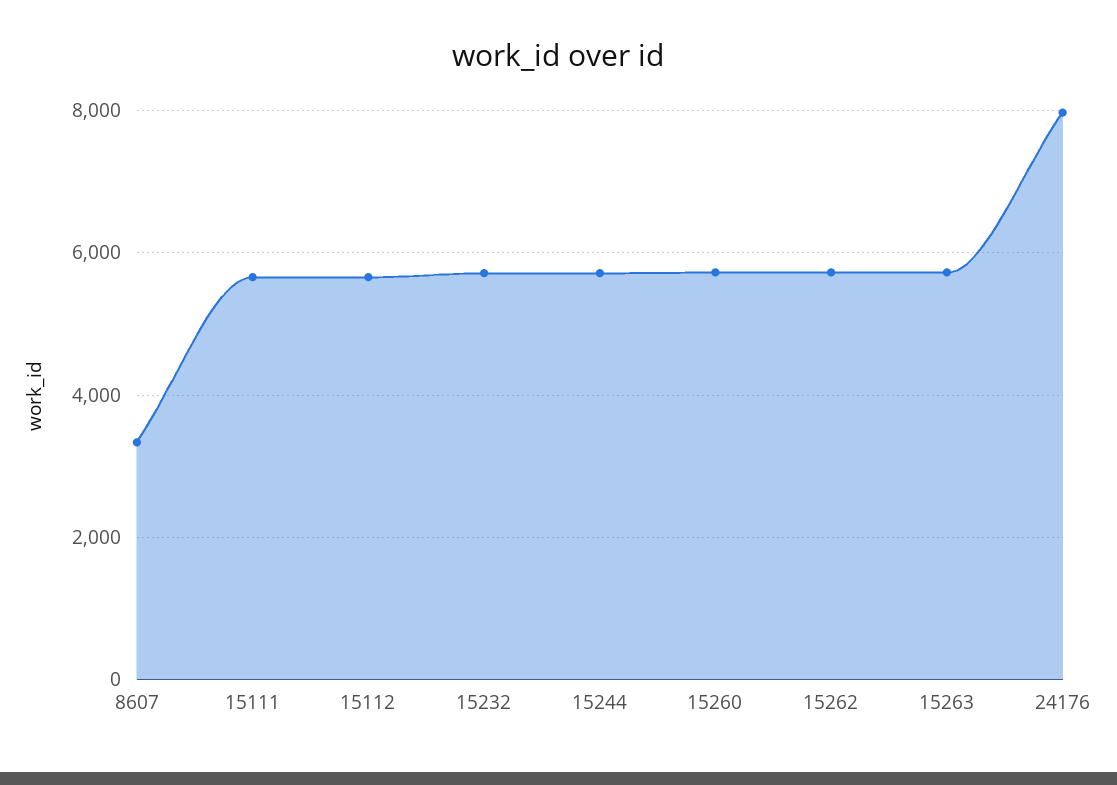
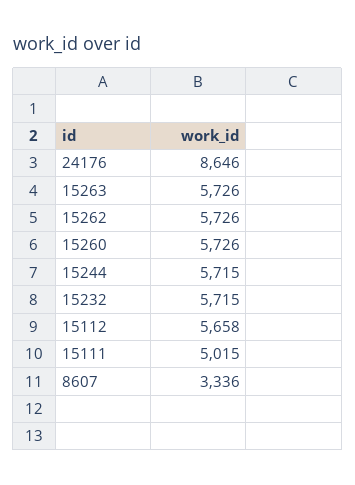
15111: 5600 -> 5015
24176: 8000 -> 8646

